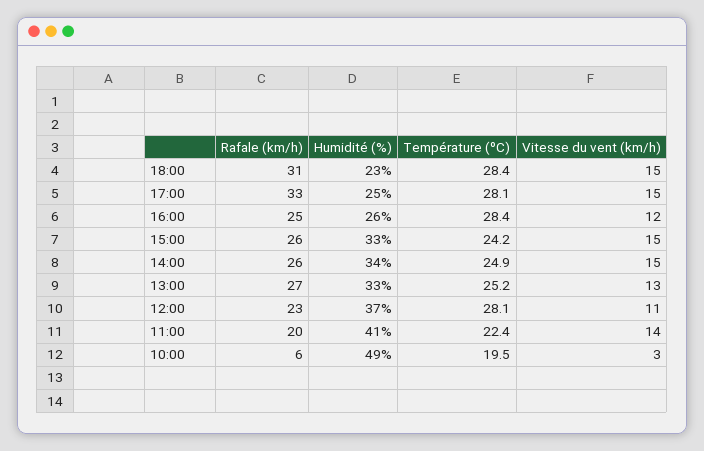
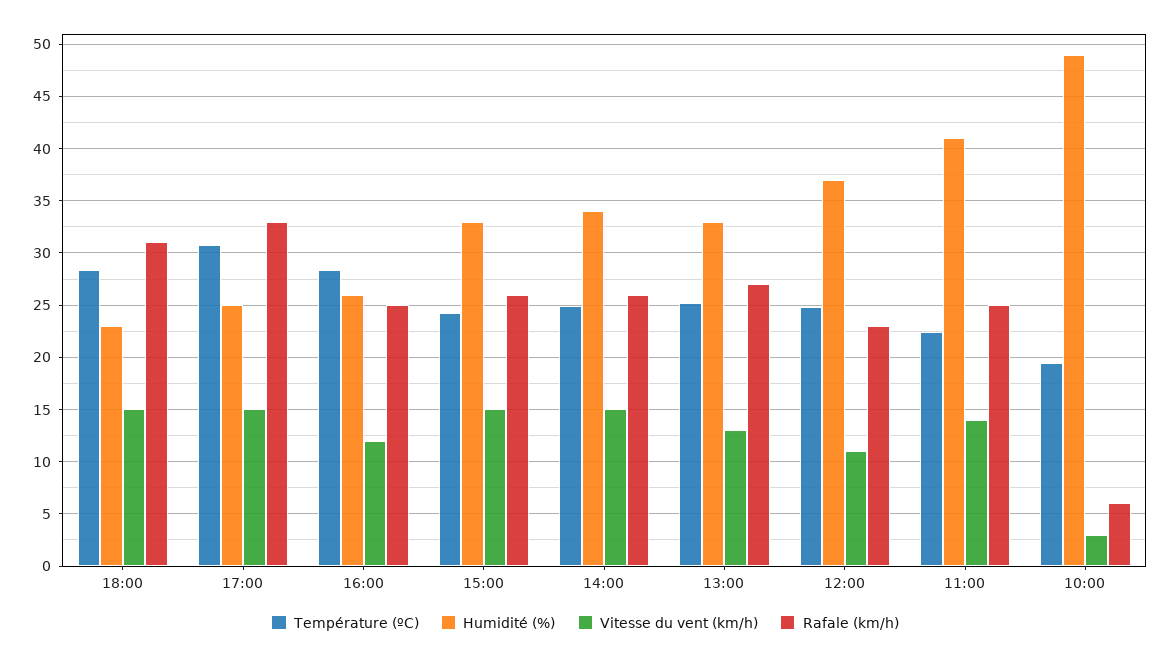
Température (ºC), 17:00: 28.1 -> 31
Température (ºC), 12:00: 28.1 -> 25
Rafale (km/h), 11:00: 20 -> 25

